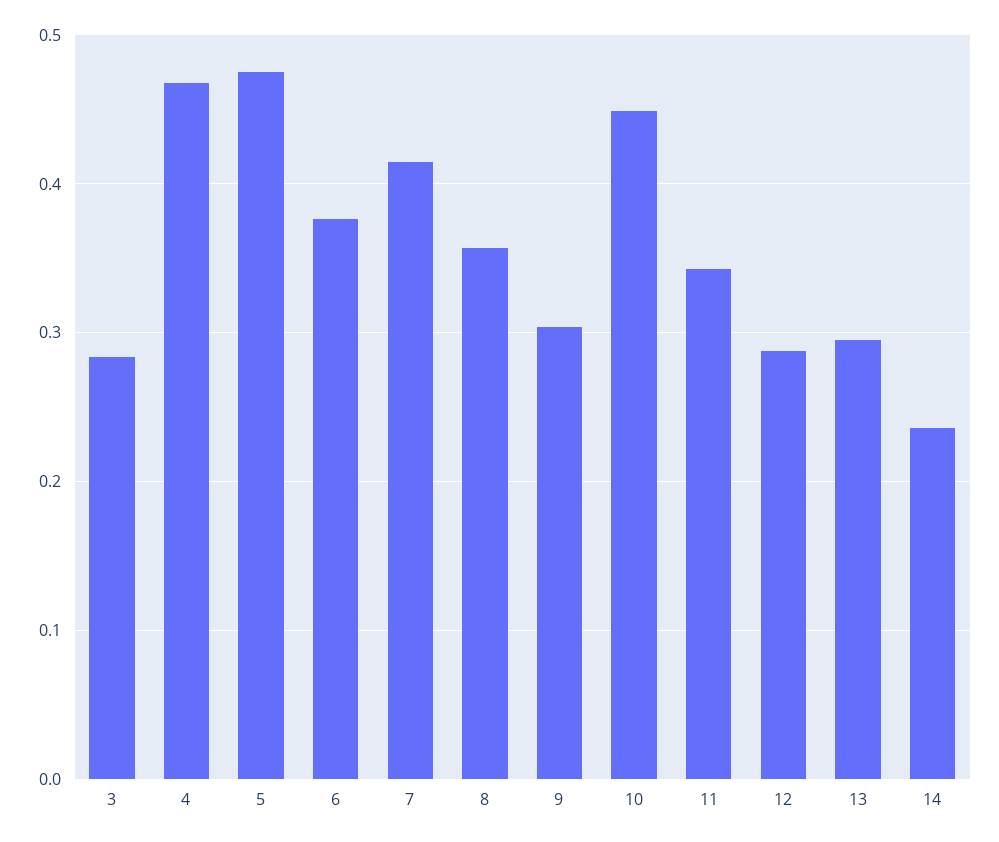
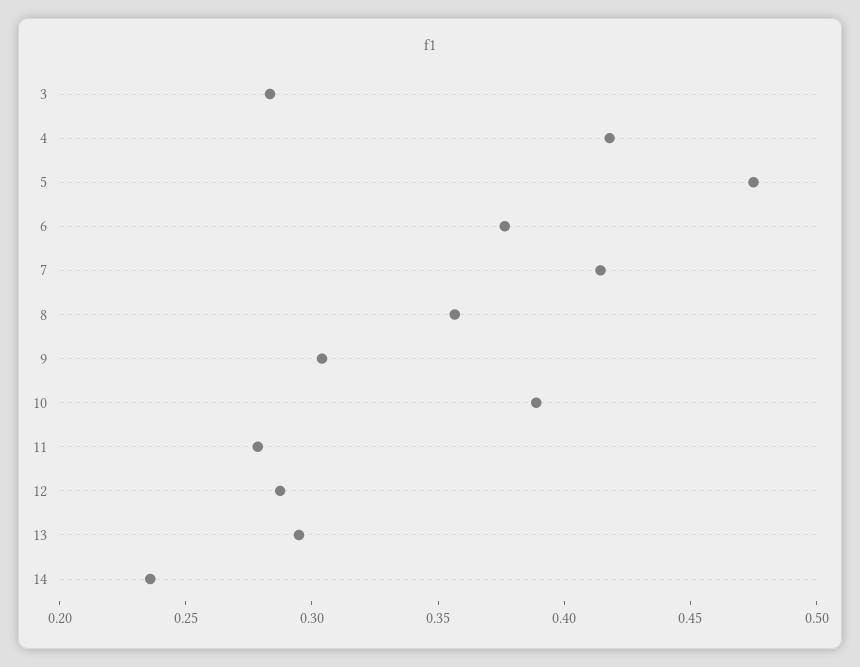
4: 0.47 -> 0.42
10: 0.45 -> 0.39
11: 0.34 -> 0.28

